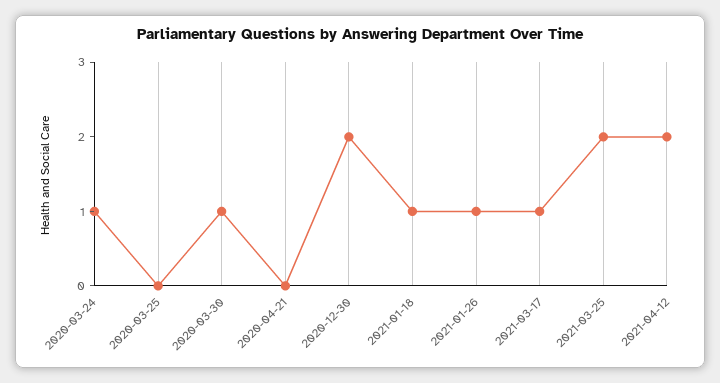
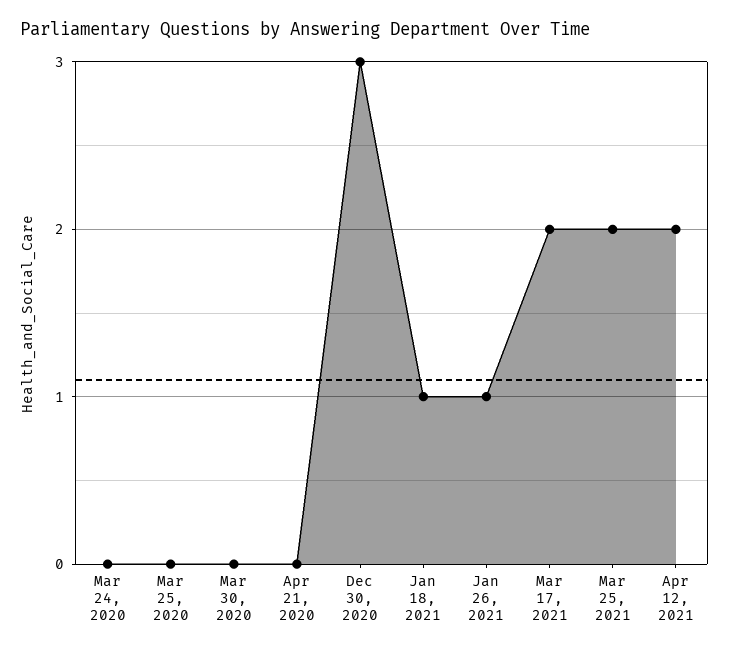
2020-03-24: 1 -> 0
2020-03-30: 1 -> 0
2020-12-30: 2 -> 3
2021-03-17: 1 -> 2

